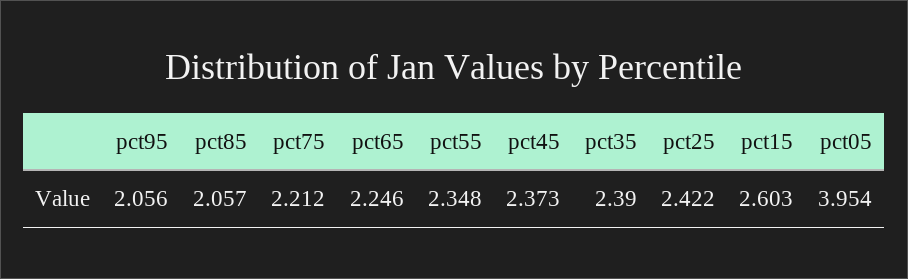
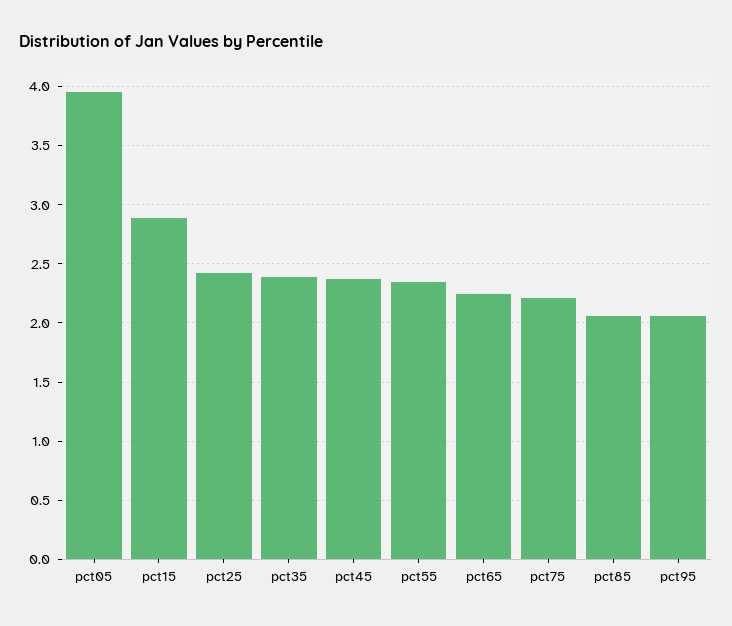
pct15: 2.603 -> 2.9

